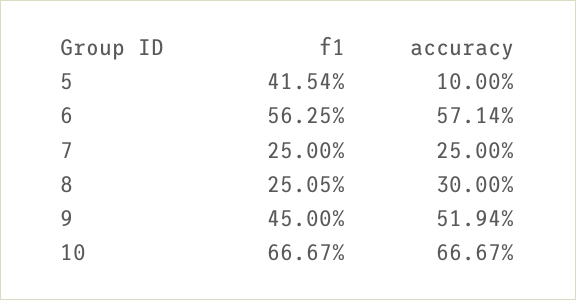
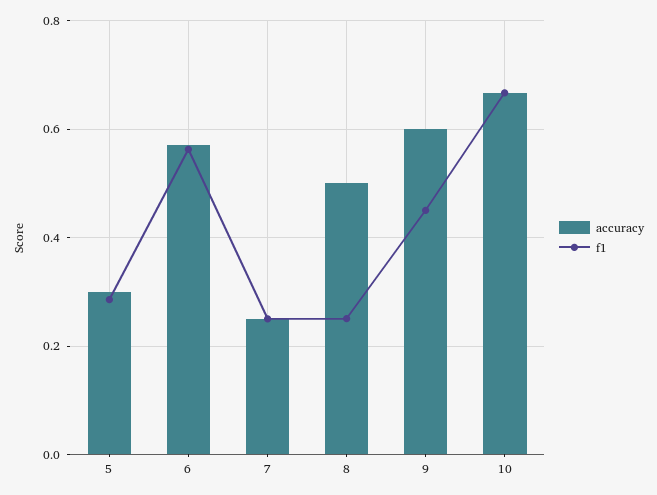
f1, 5: 0.4154 -> 0.28
accuracy, 5: 0.1 -> 0.3
accuracy, 8: 0.3 -> 0.5
accuracy, 9: 0.5194 -> 0.6

